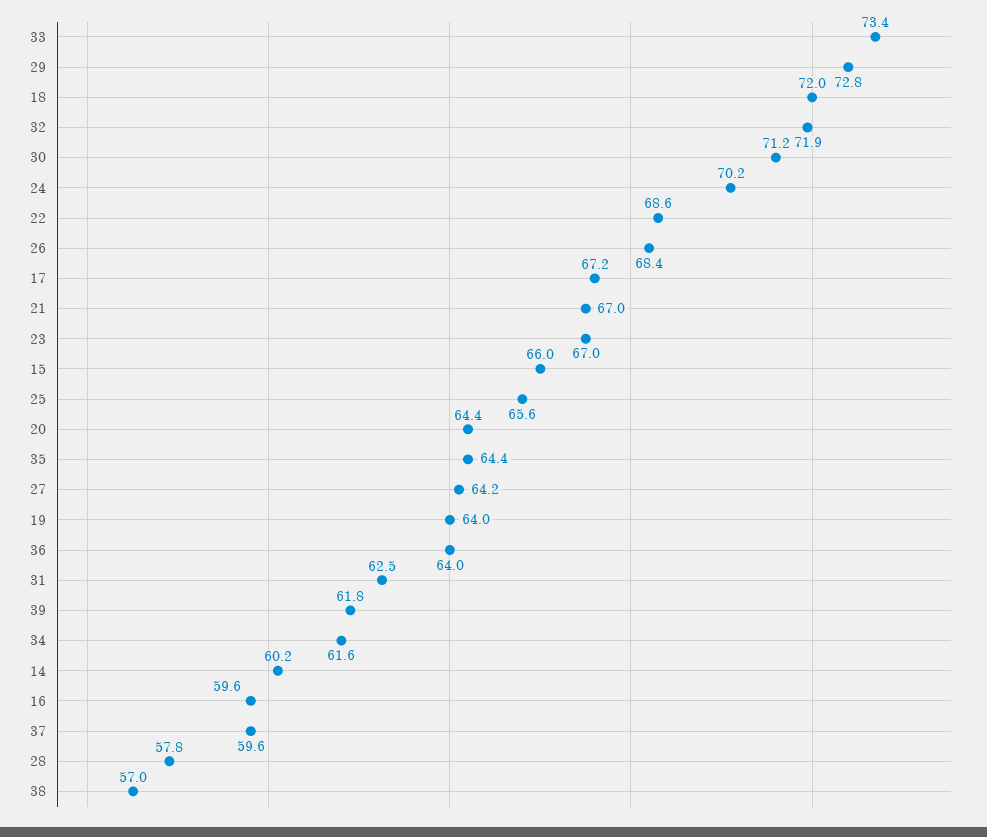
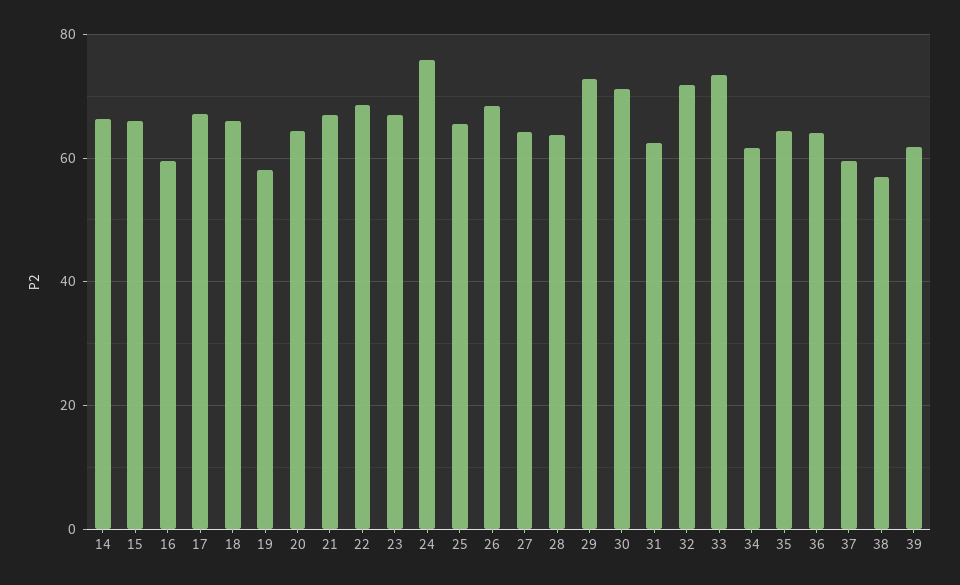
18: 72 -> 66
24: 70.2 -> 76
19: 64 -> 58
14: 60.2 -> 66
28: 57.8 -> 64

